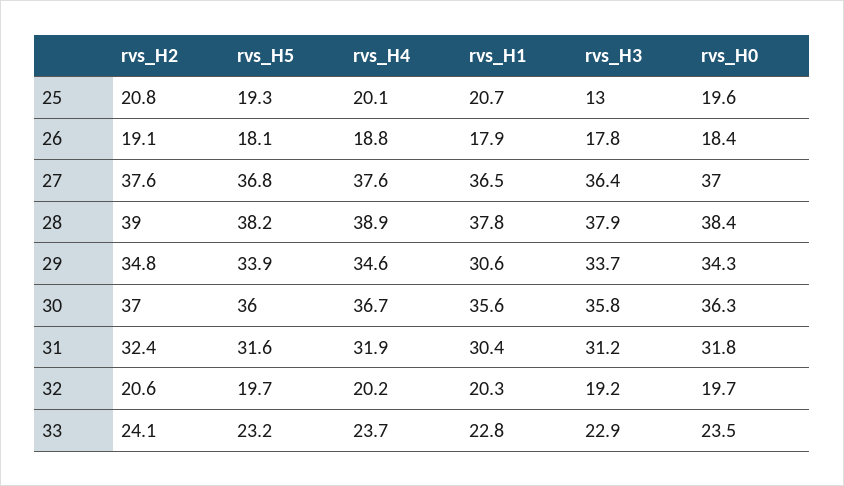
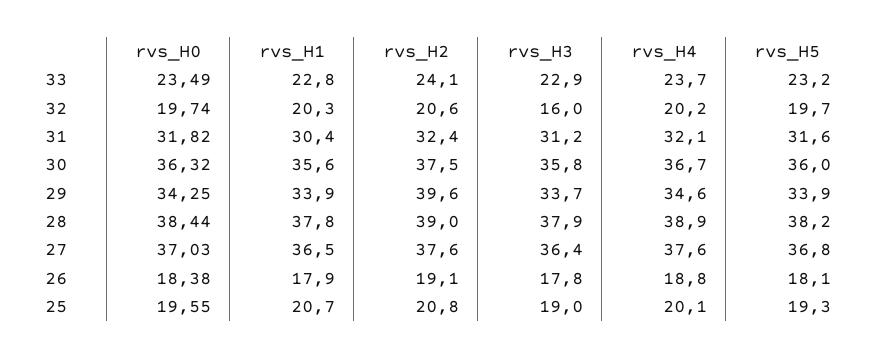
rvs_H3, 25: 13 -> 19
rvs_H2, 29: 34.8 -> 39.6
rvs_H1, 29: 30.6 -> 33.9
rvs_H2, 30: 37 -> 37.5
rvs_H4, 31: 31.9 -> 32.1
rvs_H3, 32: 19.2 -> 16

